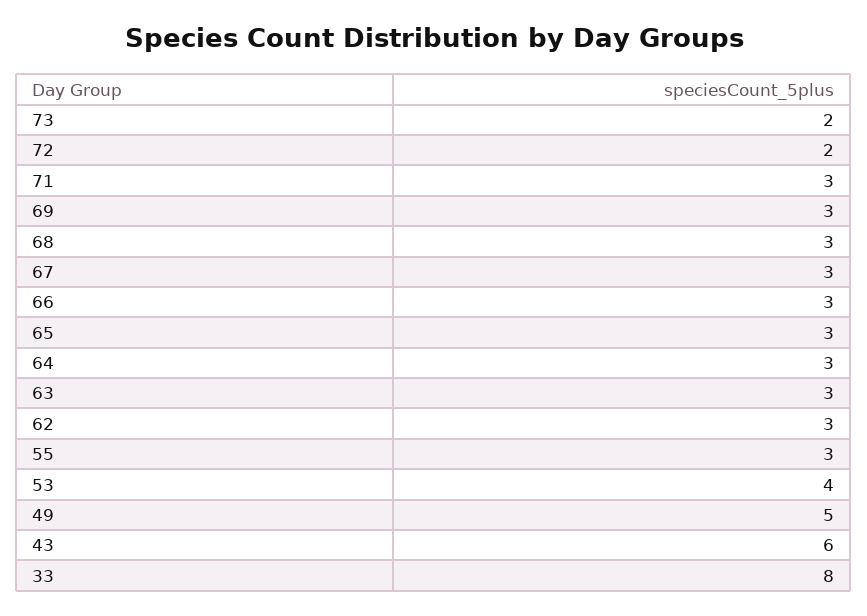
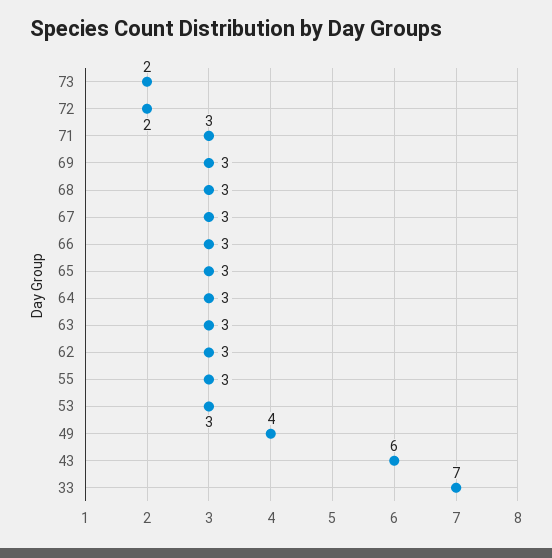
53: 4 -> 3
49: 5 -> 4
33: 8 -> 7

